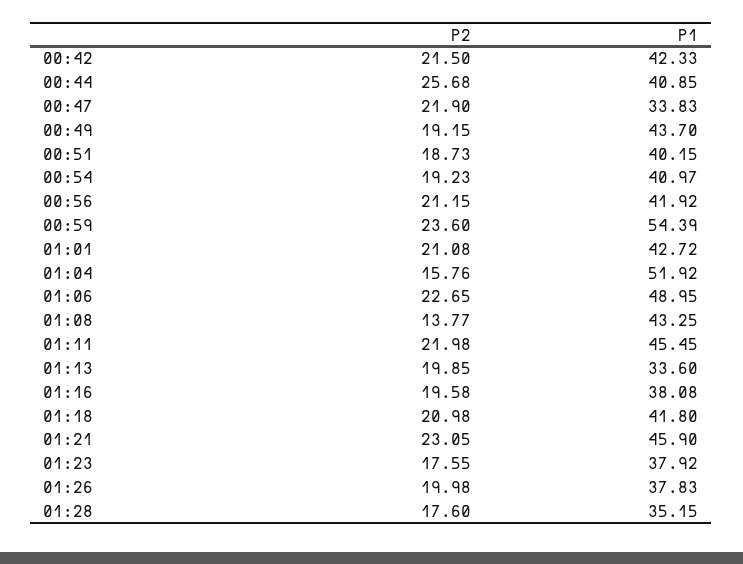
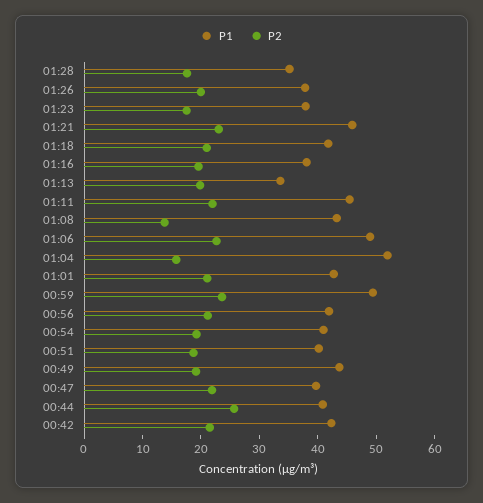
P1, 00:47: 33.83 -> 40
P1, 00:59: 54.39 -> 50

